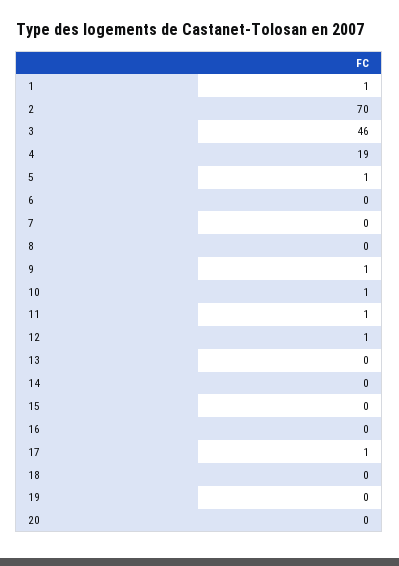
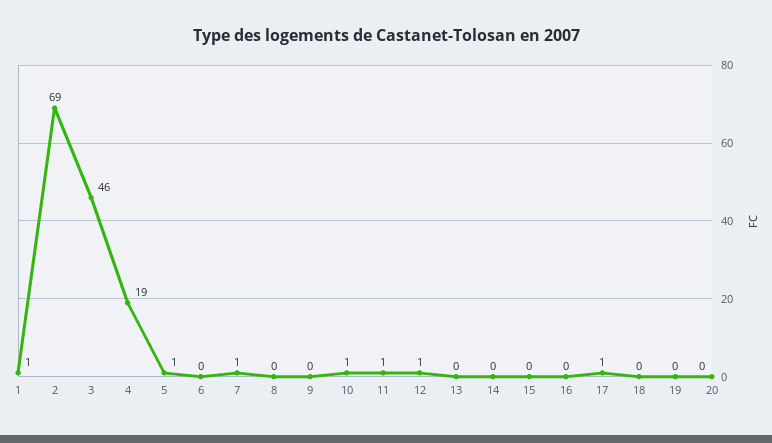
2: 70 -> 69
7: 0 -> 1
9: 1 -> 0

